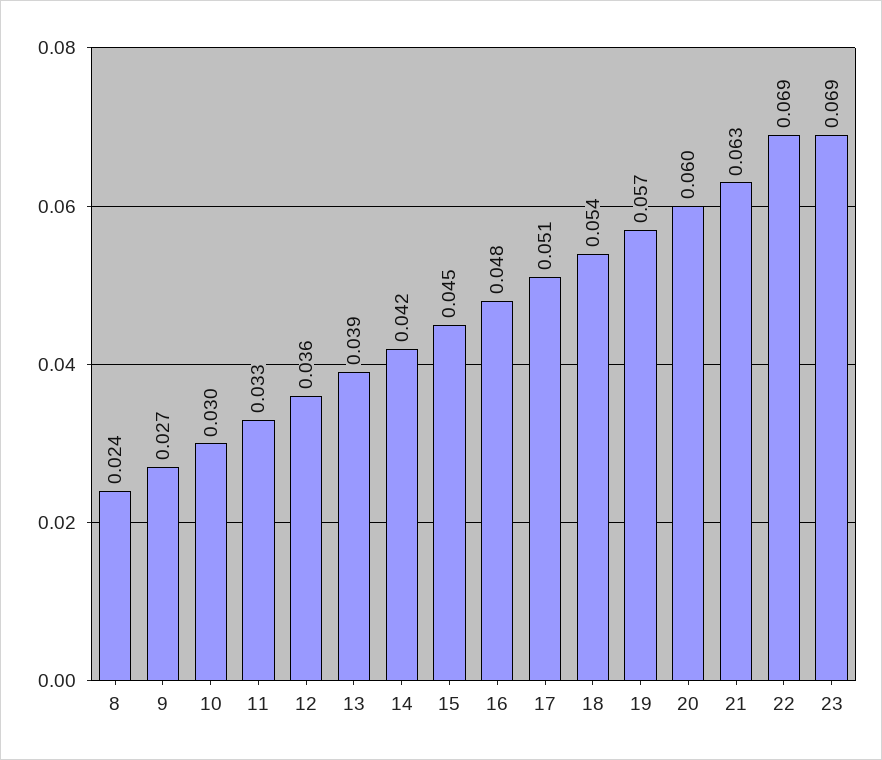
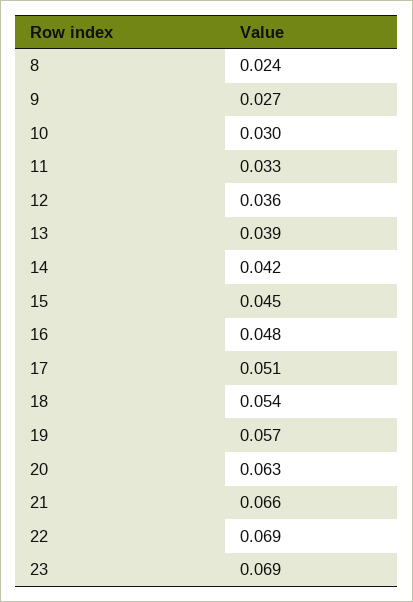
20: 0.06 -> 0.063
21: 0.063 -> 0.066

